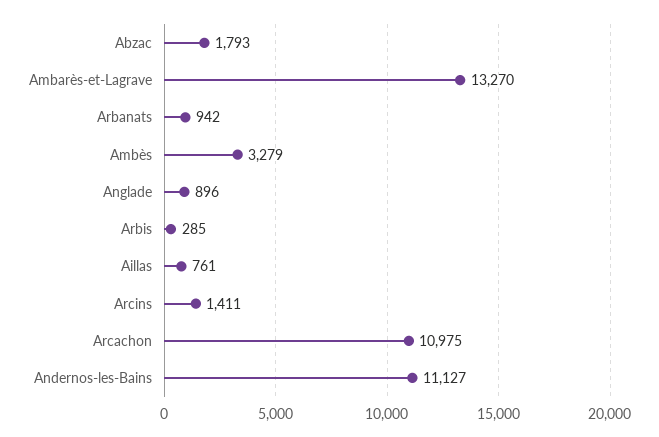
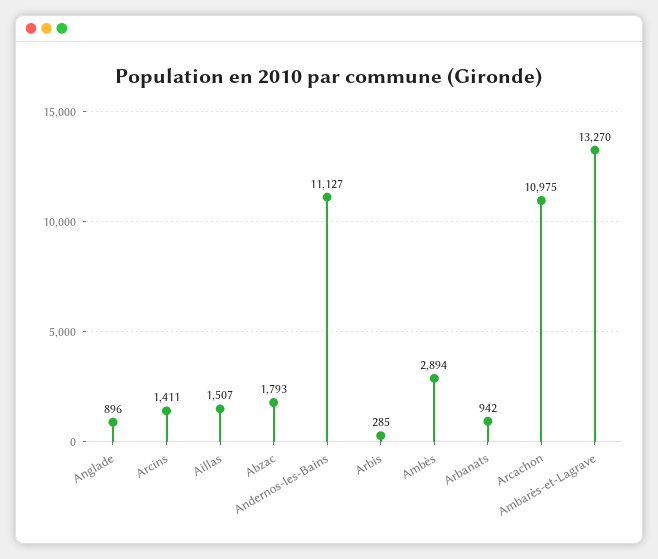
Ambès: 3279 -> 2894
Aillas: 761 -> 1507

